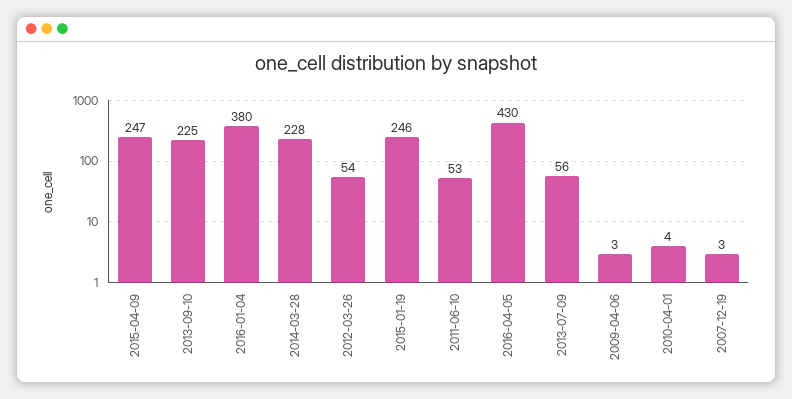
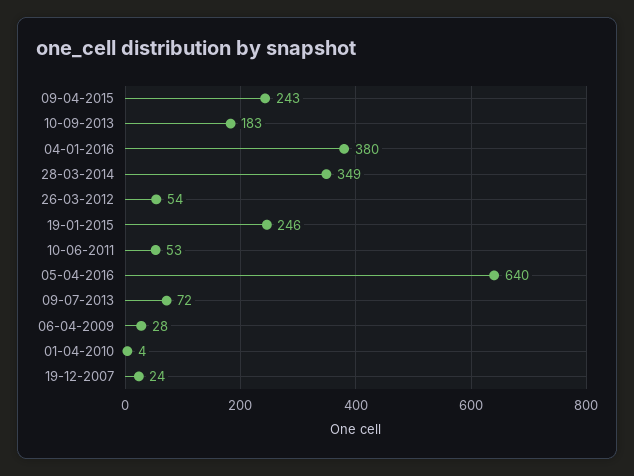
2015-04-09: 247 -> 243
2013-09-10: 225 -> 183
2014-03-28: 228 -> 349
2016-04-05: 430 -> 640
2013-07-09: 56 -> 72
2009-04-06: 3 -> 28
2007-12-19: 3 -> 24

